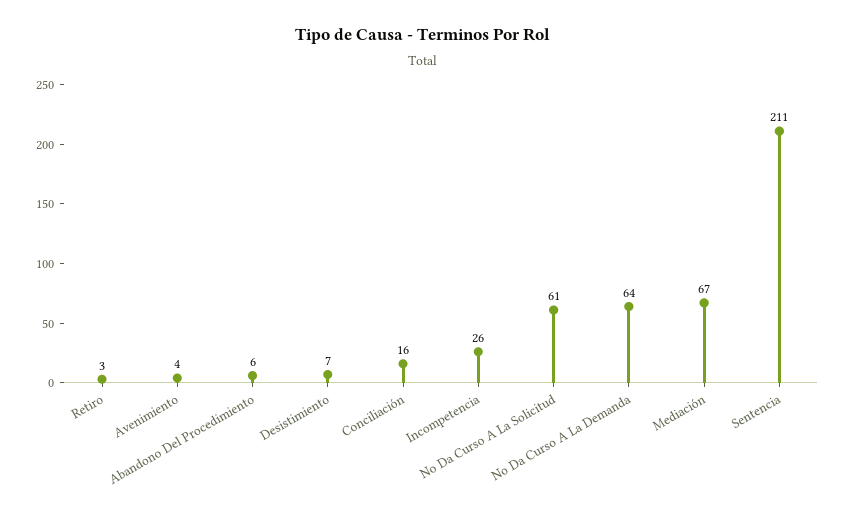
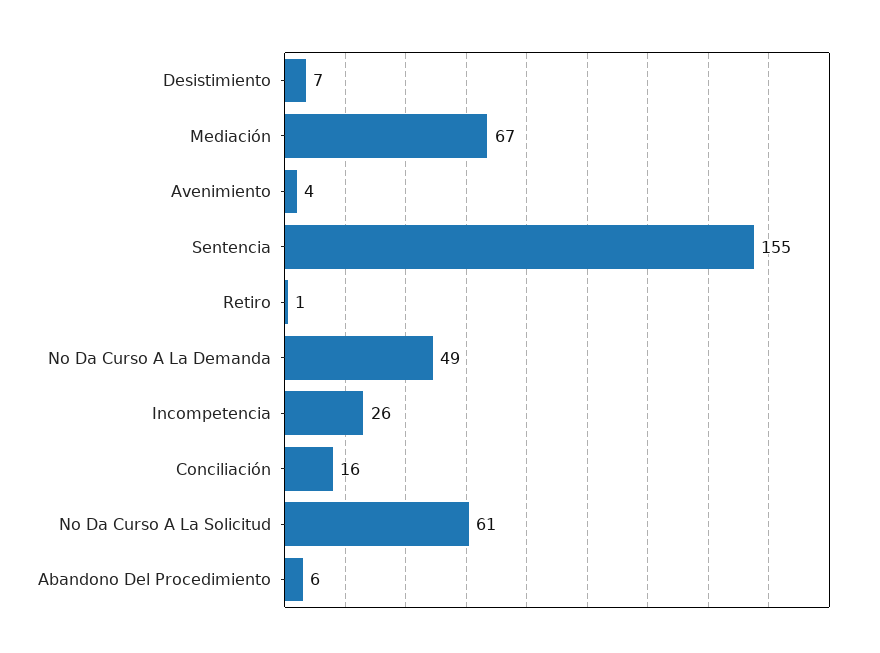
Retiro: 3 -> 1
No Da Curso A La Demanda: 64 -> 49
Sentencia: 211 -> 155

